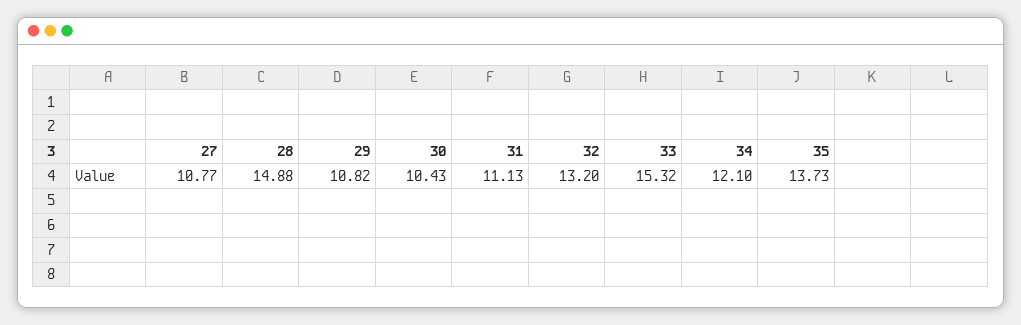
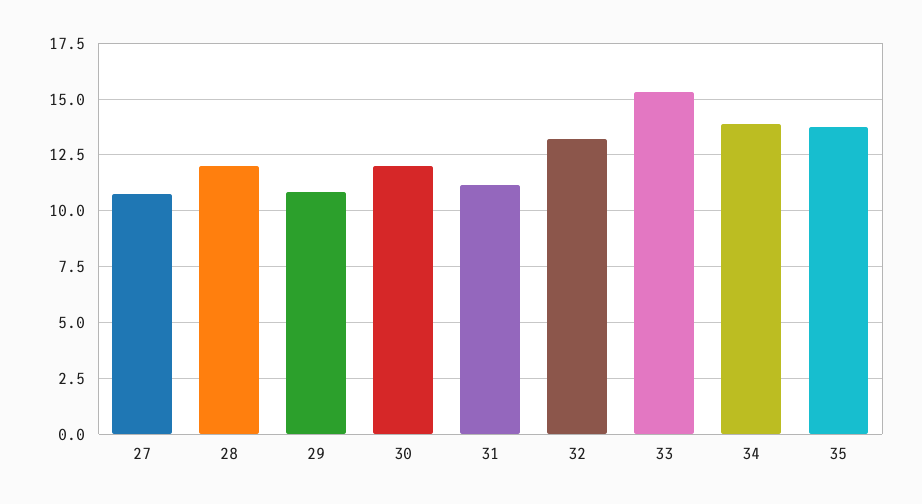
28: 14.88 -> 12
30: 10.43 -> 12
34: 12.1 -> 14

